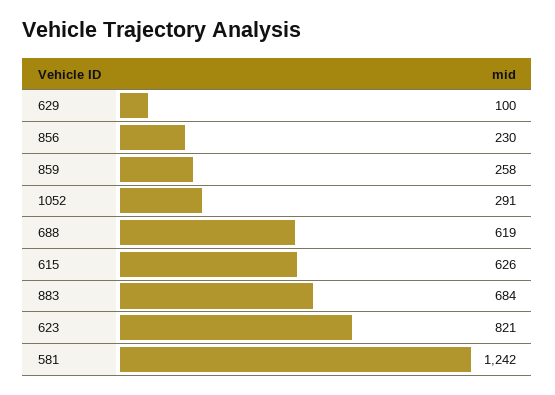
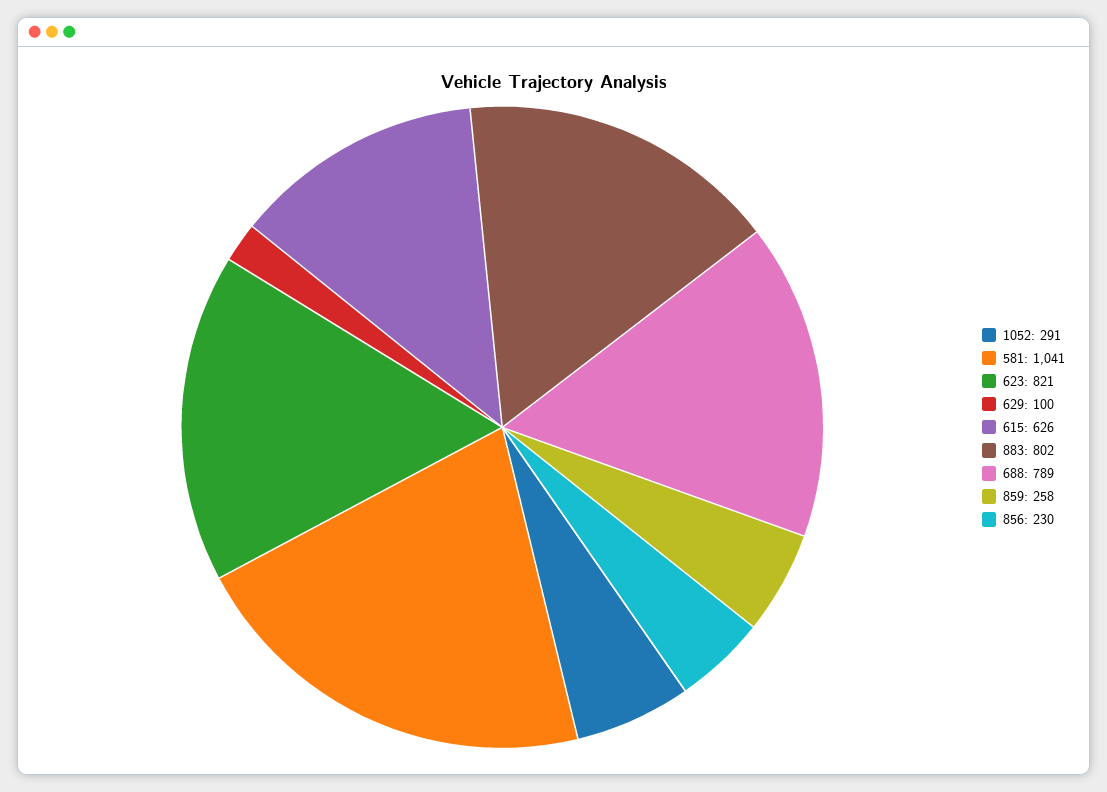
688: 619 -> 789
883: 684 -> 802
581: 1242 -> 1041

